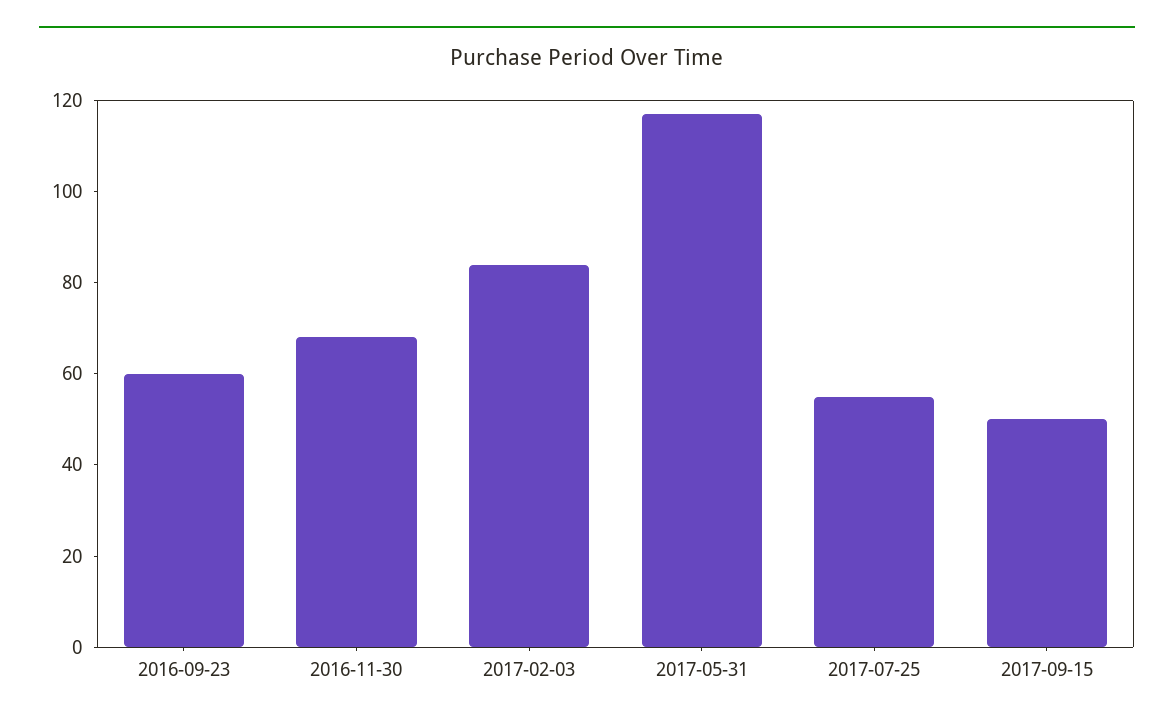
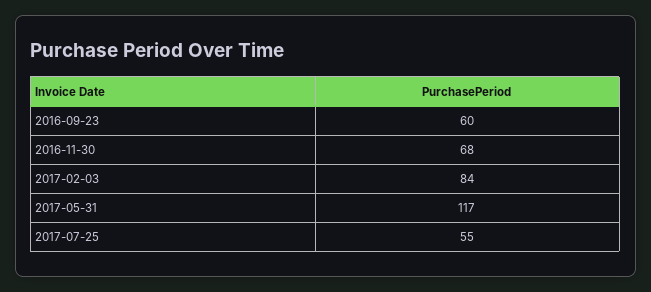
2017-09-15: 50 -> none

